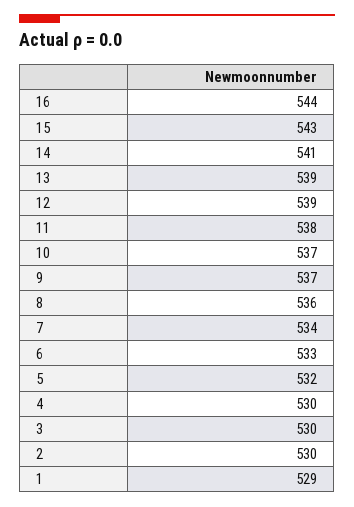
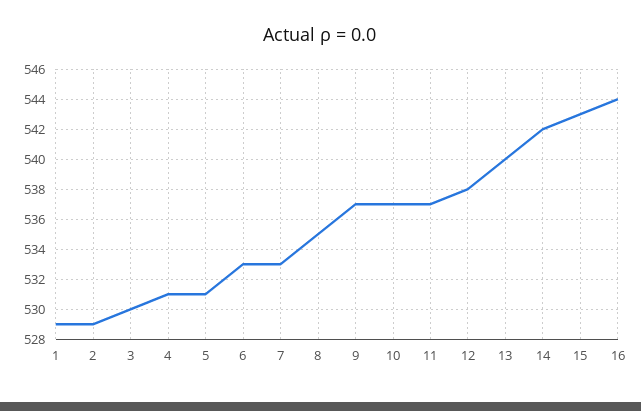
14: 541 -> 542
13: 539 -> 540
12: 539 -> 538
11: 538 -> 537
8: 536 -> 535
7: 534 -> 533
5: 532 -> 531
4: 530 -> 531
2: 530 -> 529

